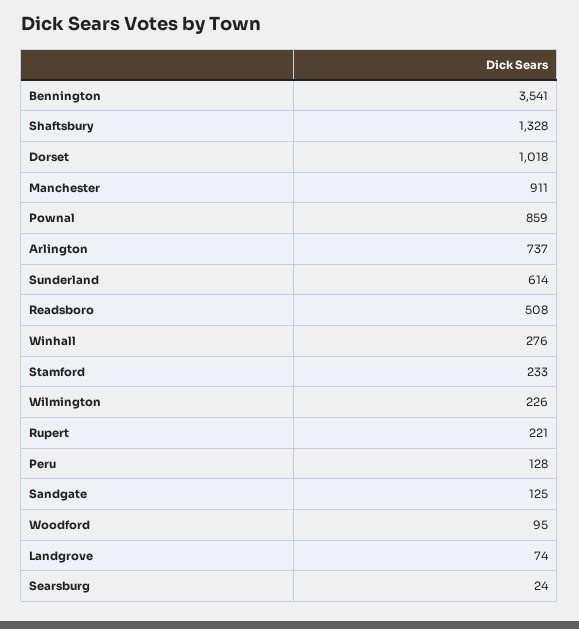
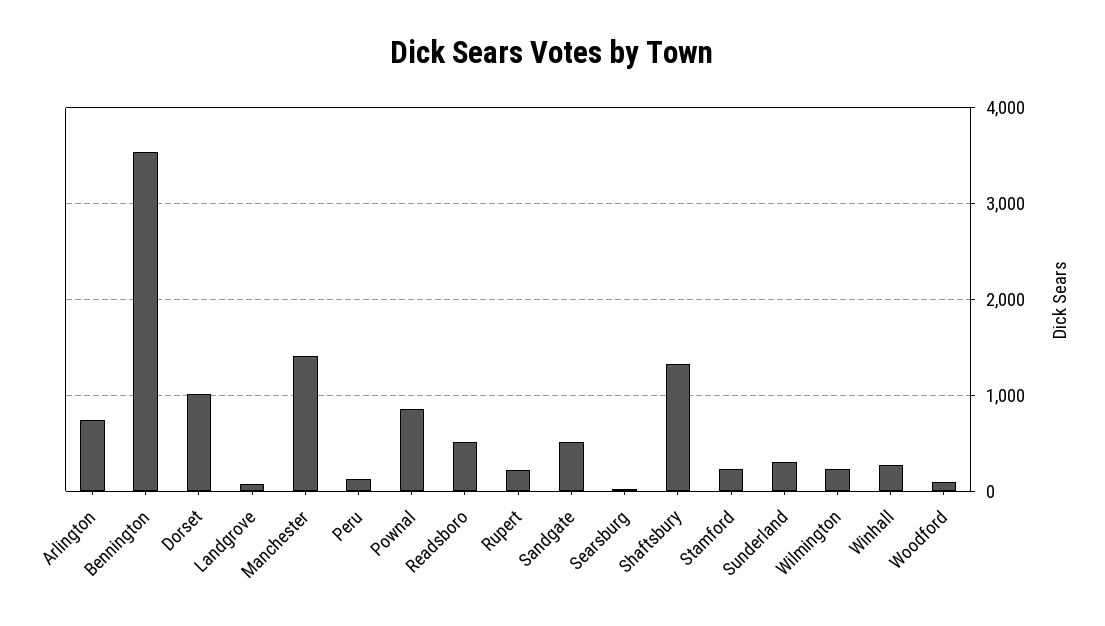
Manchester: 911 -> 1400
Sunderland: 614 -> 300
Sandgate: 125 -> 500

